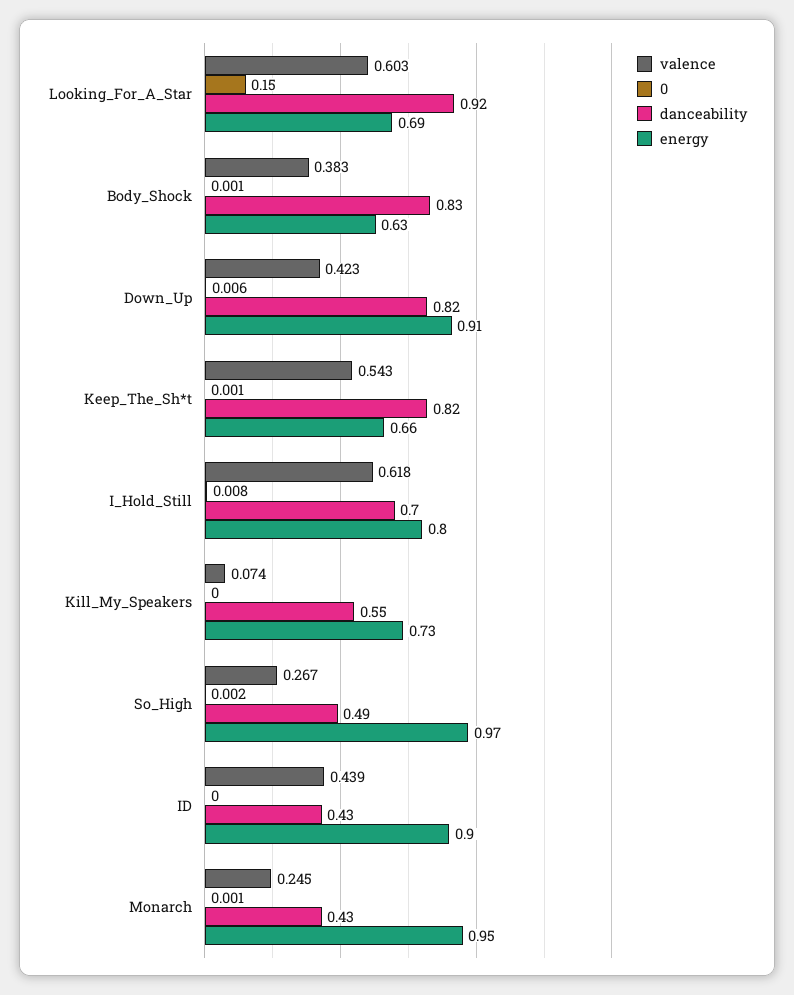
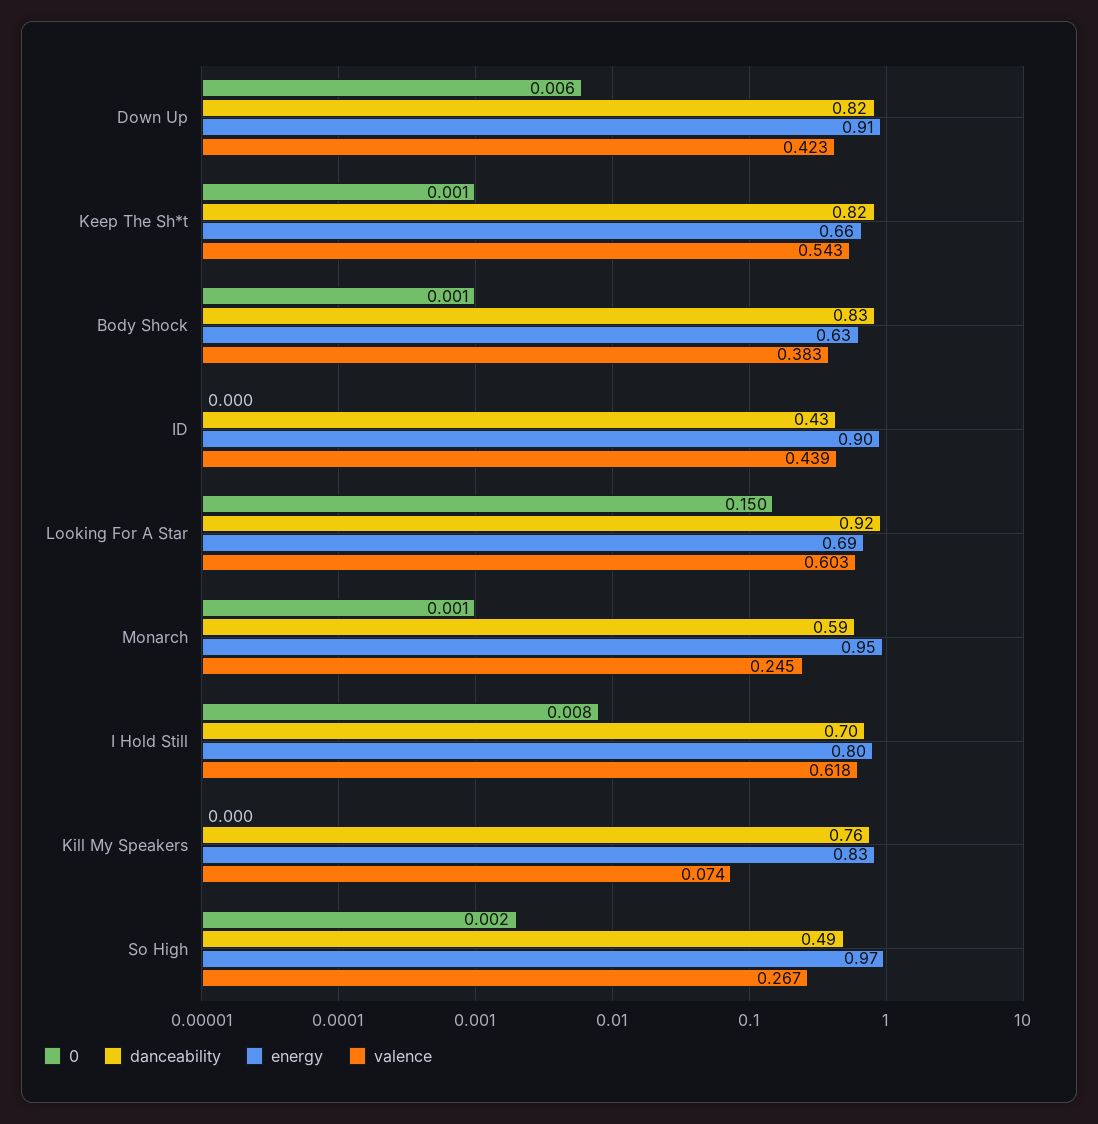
danceability, Kill_My_Speakers: 0.55 -> 0.76
energy, Kill_My_Speakers: 0.73 -> 0.83
danceability, Monarch: 0.43 -> 0.59

